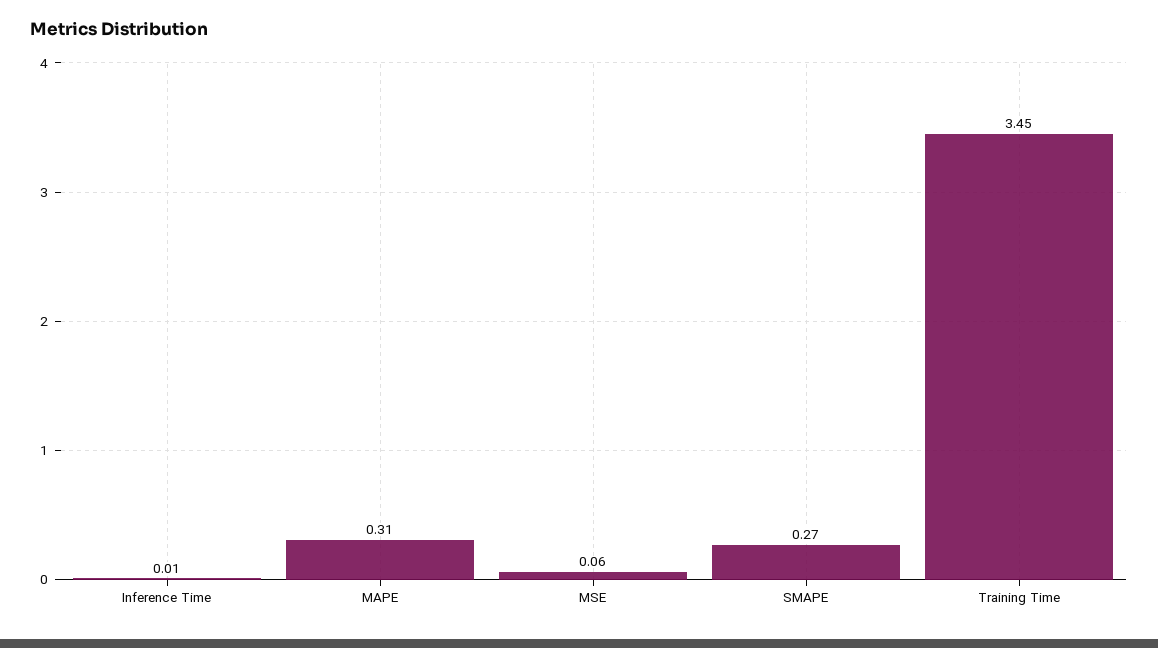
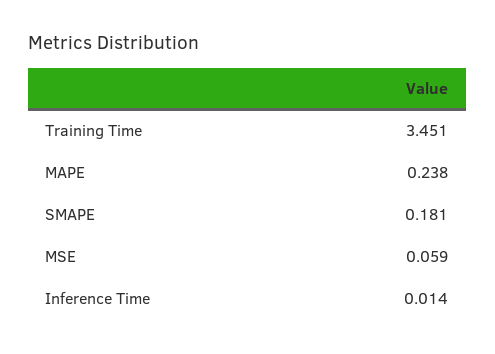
MAPE: 0.31 -> 0.238
SMAPE: 0.27 -> 0.181

